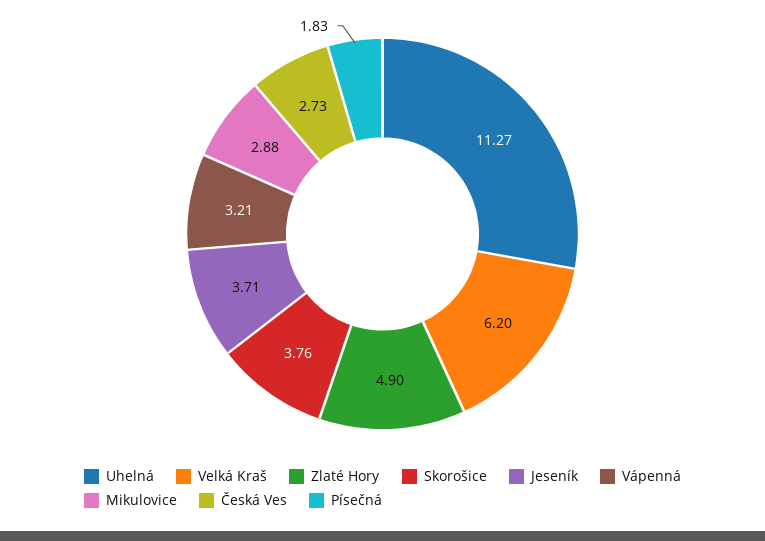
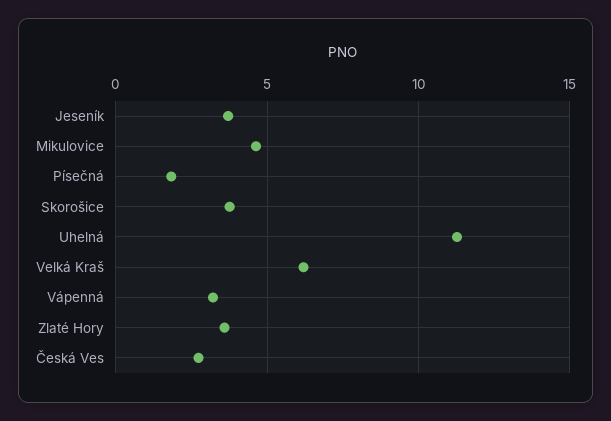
Zlaté Hory: 4.9 -> 3.5
Mikulovice: 2.88 -> 4.5

